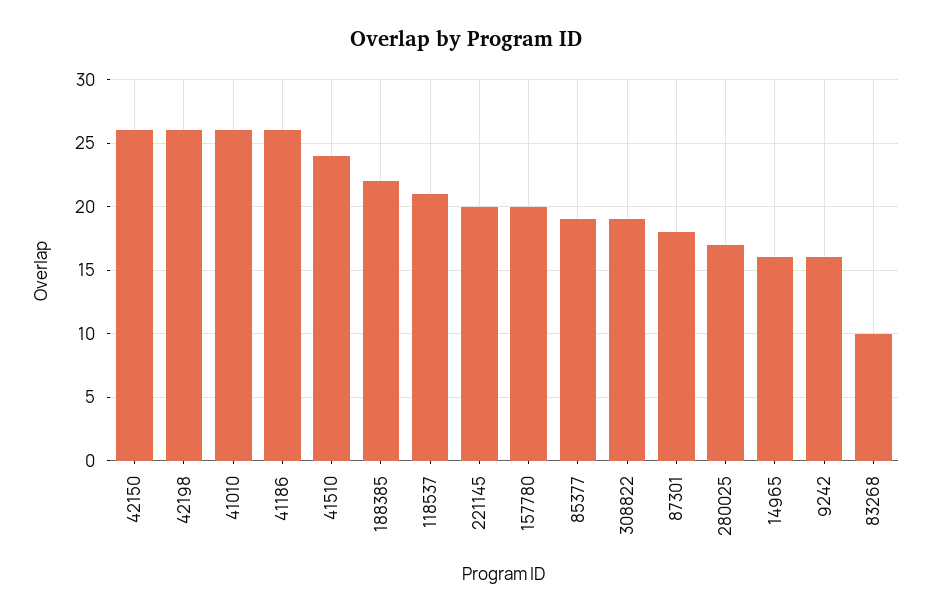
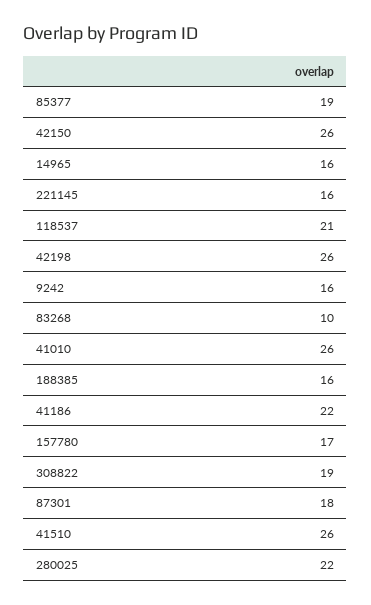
41186: 26 -> 22
41510: 24 -> 26
188385: 22 -> 16
221145: 20 -> 16
157780: 20 -> 17
280025: 17 -> 22

